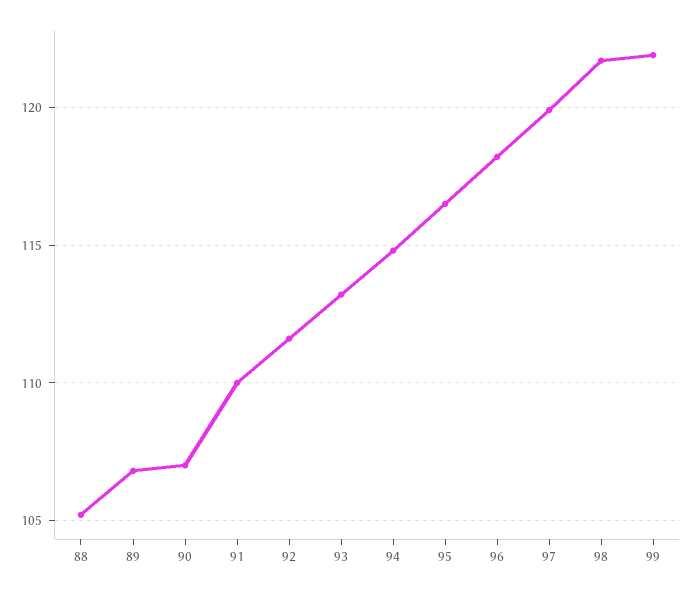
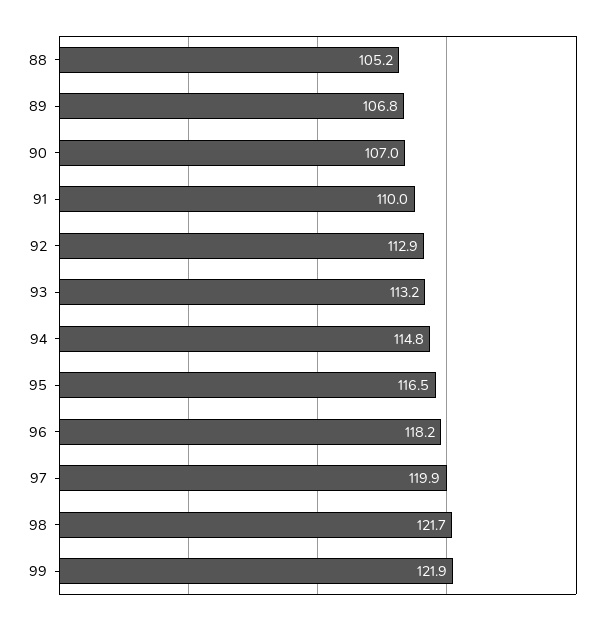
92: 111.5 -> 112.9

